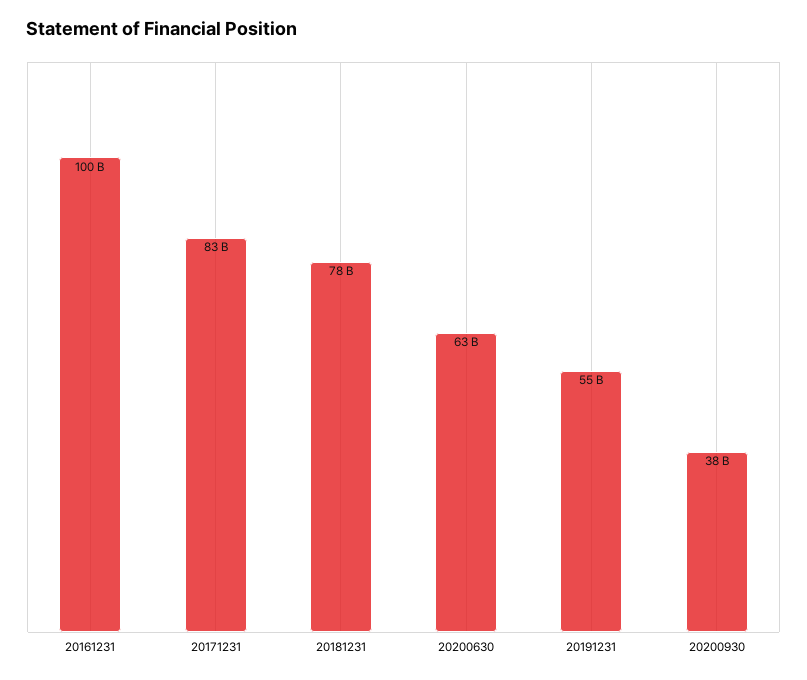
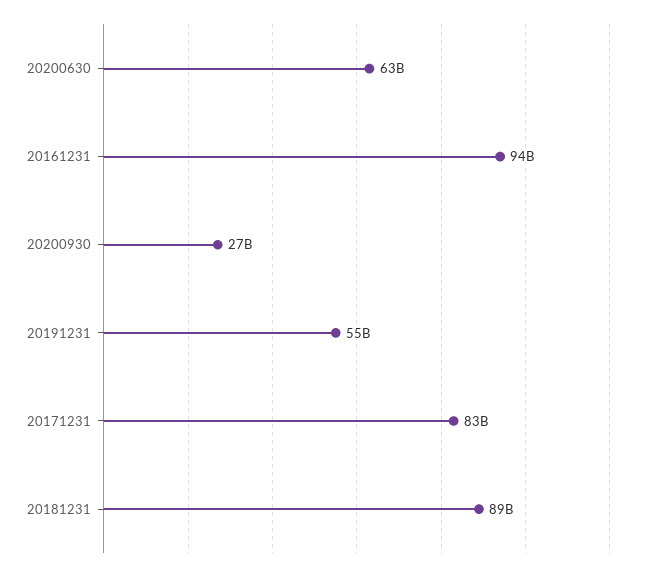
20161231: 100000000000 -> 94000000000
20181231: 78000000000 -> 89000000000
20200930: 38000000000 -> 27000000000

